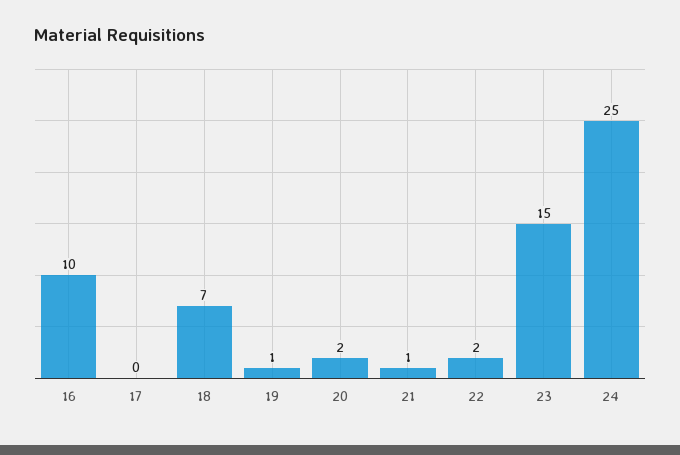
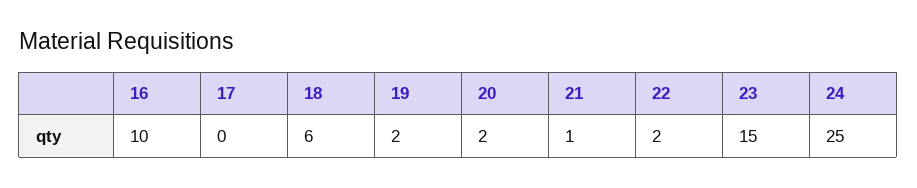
18: 7 -> 6
19: 1 -> 2

